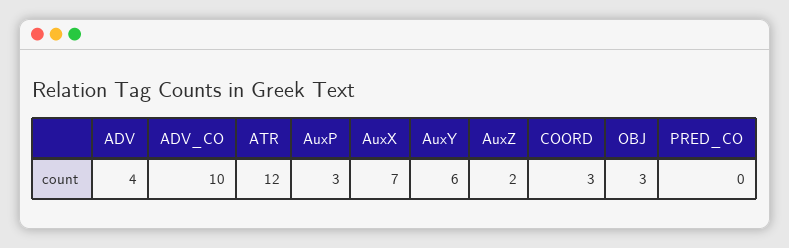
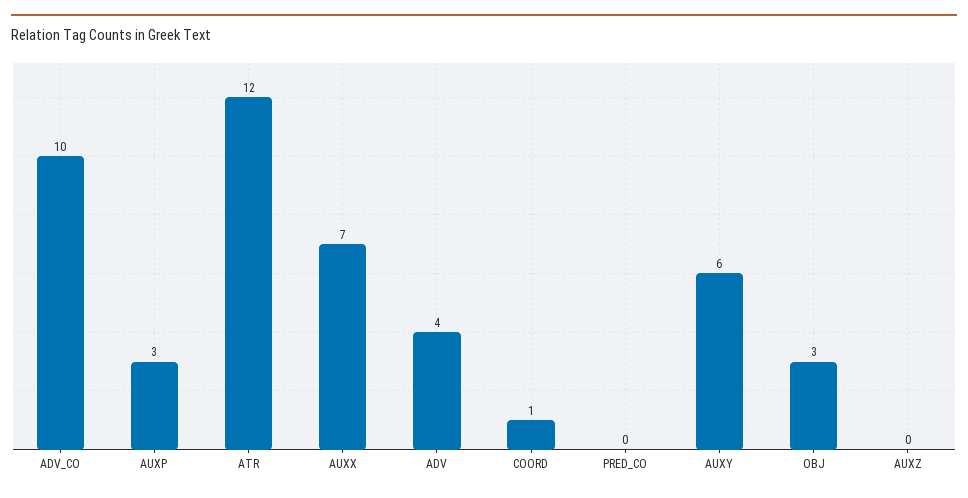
AuxZ: 2 -> 0
COORD: 3 -> 1

